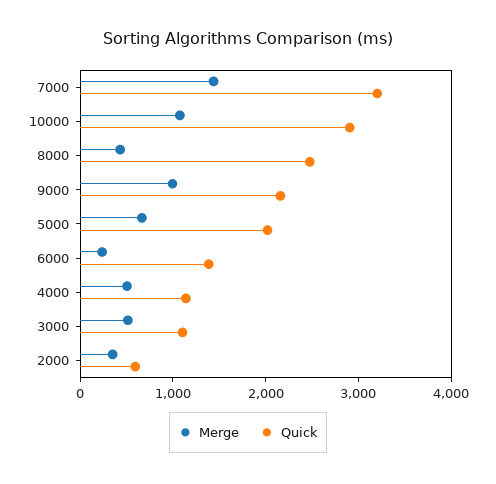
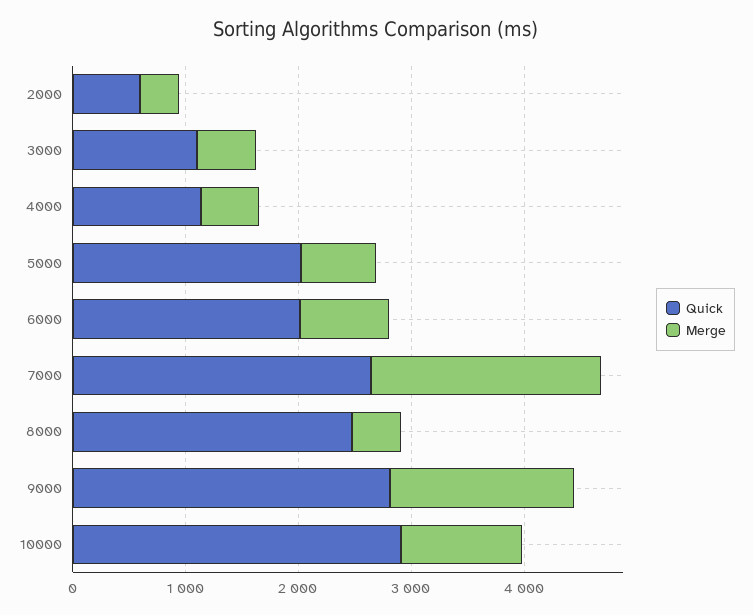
Merge, 7000: 1400 -> 2000
Quick, 7000: 3200 -> 2600
Merge, 9000: 1000 -> 1600
Quick, 9000: 2200 -> 2800
Merge, 6000: 200 -> 800
Quick, 6000: 1400 -> 2000

